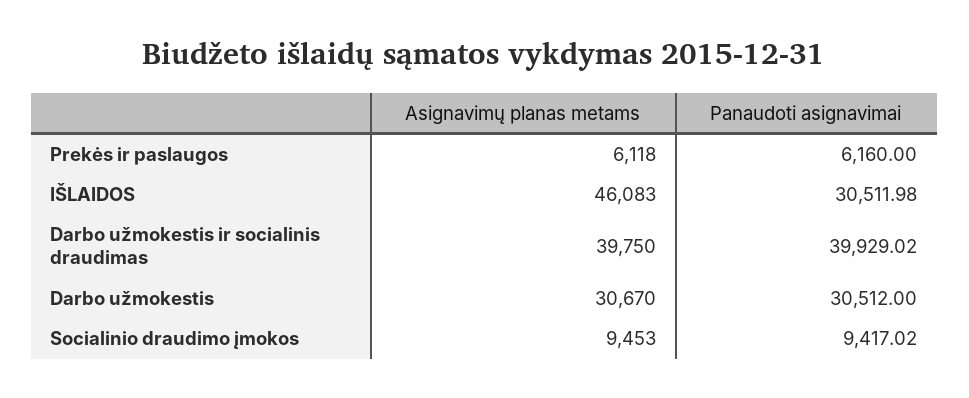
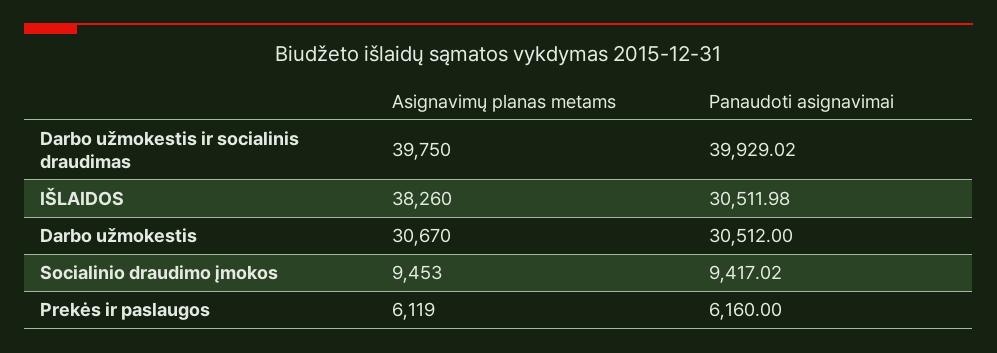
Asignavimų planas metams, Prekės ir paslaugos: 6118 -> 6119
Asignavimų planas metams, IŠLAIDOS: 46083 -> 38260

